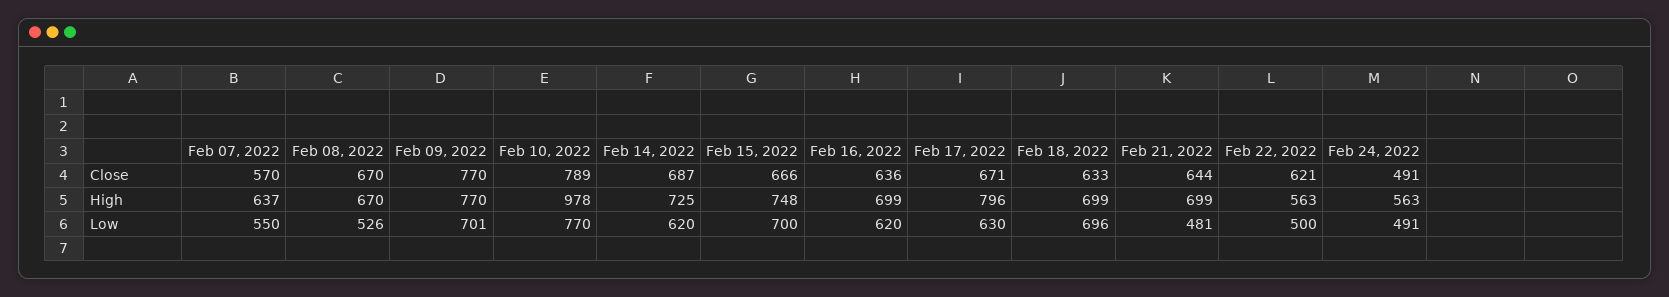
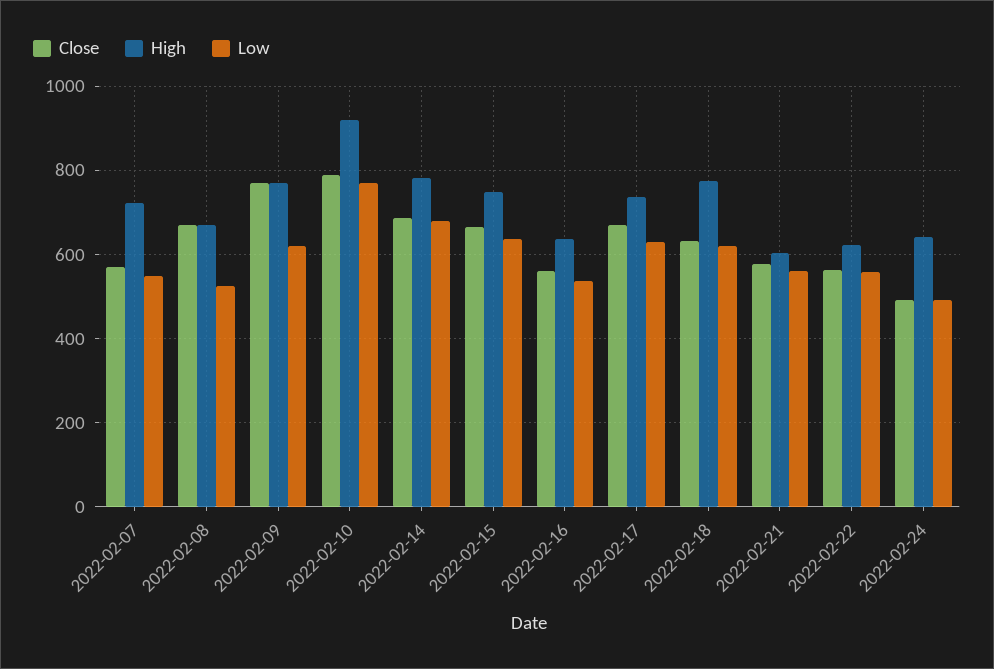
Close, Feb 16, 2022: 636 -> 560
Close, Feb 21, 2022: 644 -> 580
Close, Feb 22, 2022: 621 -> 560
High, Feb 07, 2022: 637 -> 720
High, Feb 10, 2022: 978 -> 920
High, Feb 14, 2022: 725 -> 780
High, Feb 16, 2022: 699 -> 640
High, Feb 17, 2022: 796 -> 740
High, Feb 18, 2022: 699 -> 780
High, Feb 21, 2022: 699 -> 600
High, Feb 22, 2022: 563 -> 620
High, Feb 24, 2022: 563 -> 640
Low, Feb 09, 2022: 701 -> 620
Low, Feb 14, 2022: 620 -> 680
Low, Feb 15, 2022: 700 -> 640
Low, Feb 16, 2022: 620 -> 540
Low, Feb 18, 2022: 696 -> 620
Low, Feb 21, 2022: 481 -> 560
Low, Feb 22, 2022: 500 -> 560

